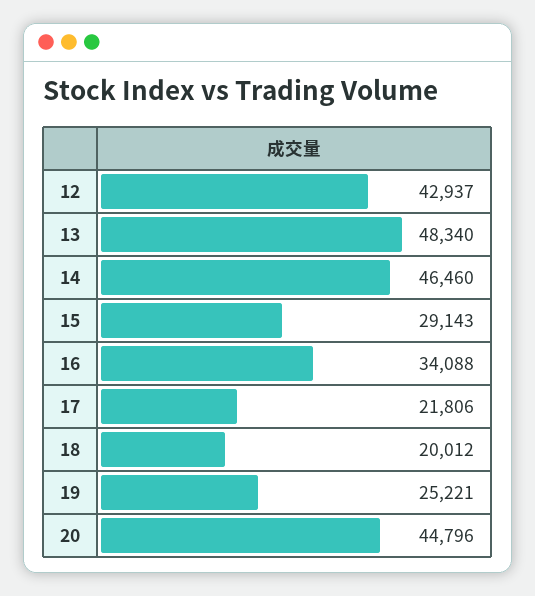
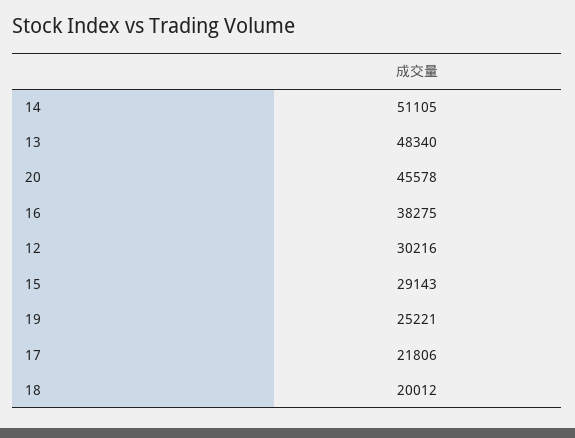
12: 42937 -> 30216
14: 46460 -> 51105
16: 34088 -> 38275
20: 44796 -> 45578

